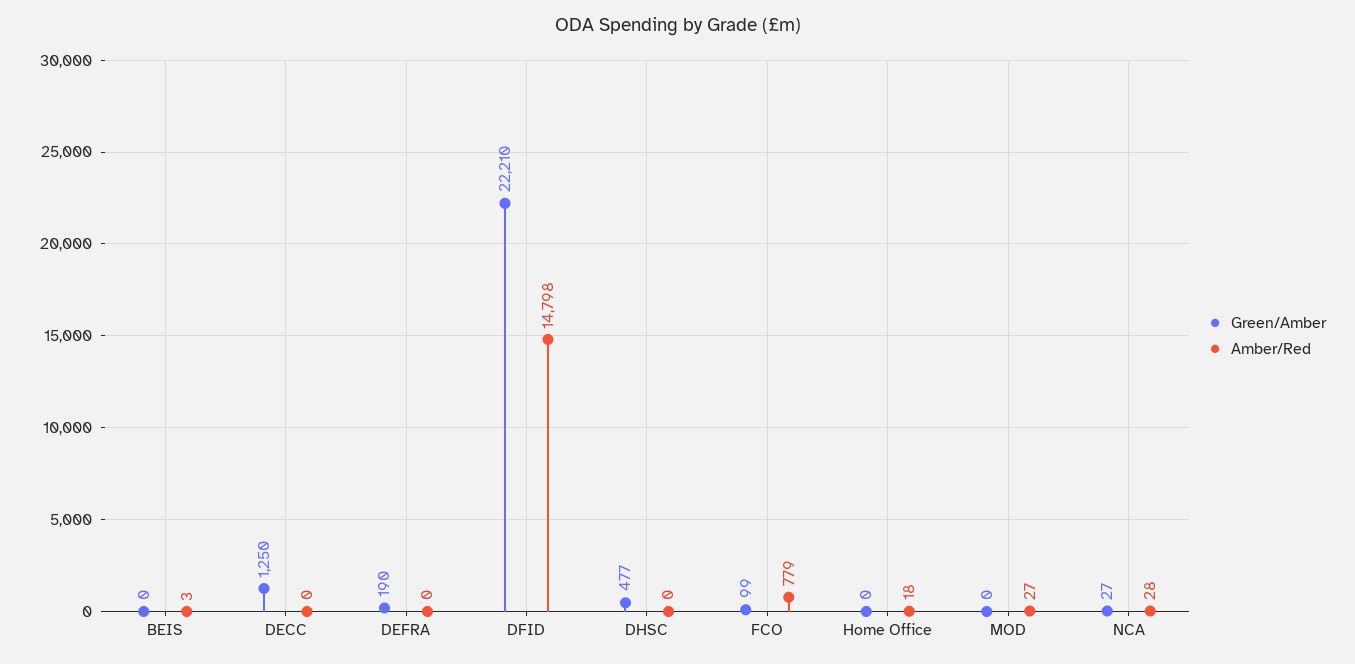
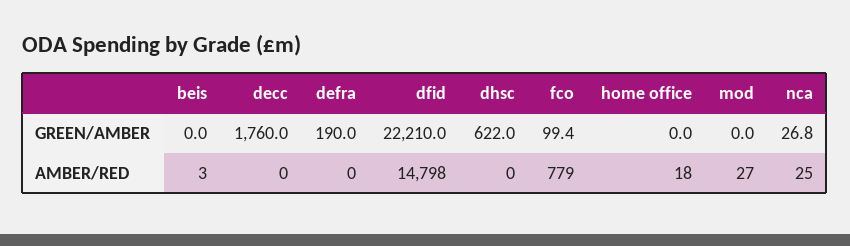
Green/Amber, DECC: 1250 -> 1760
Green/Amber, DHSC: 477 -> 622
Amber/Red, NCA: 28 -> 25

